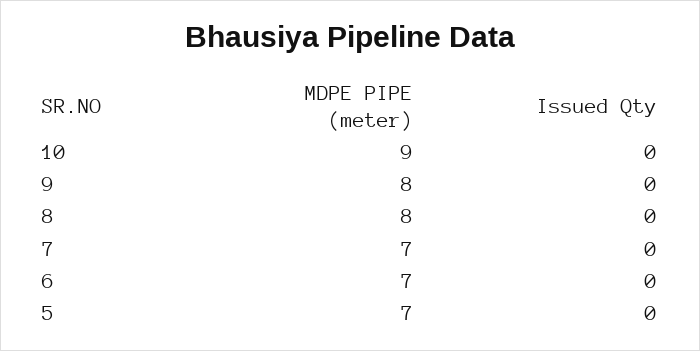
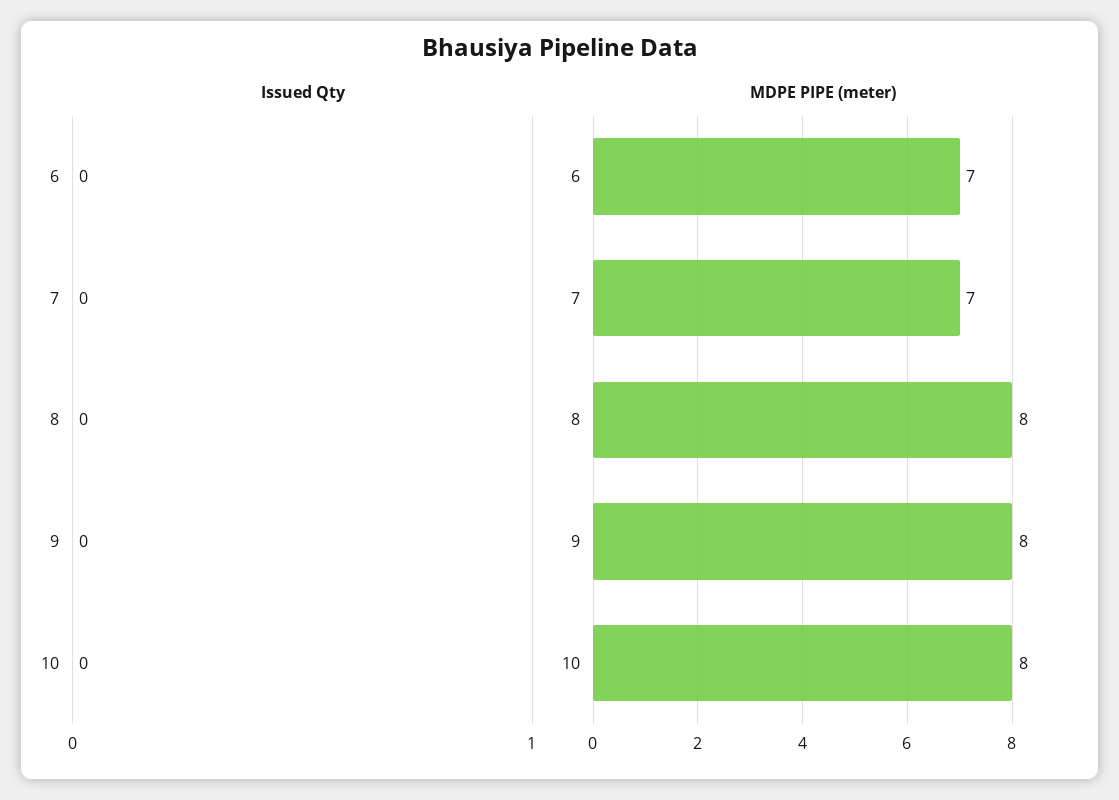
MDPE PIPE (meter), 10: 9 -> 8
MDPE PIPE (meter), 5: 7 -> none
Issued Qty, 5: 0 -> none

